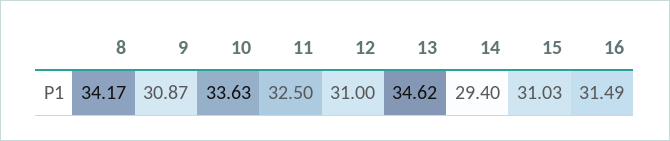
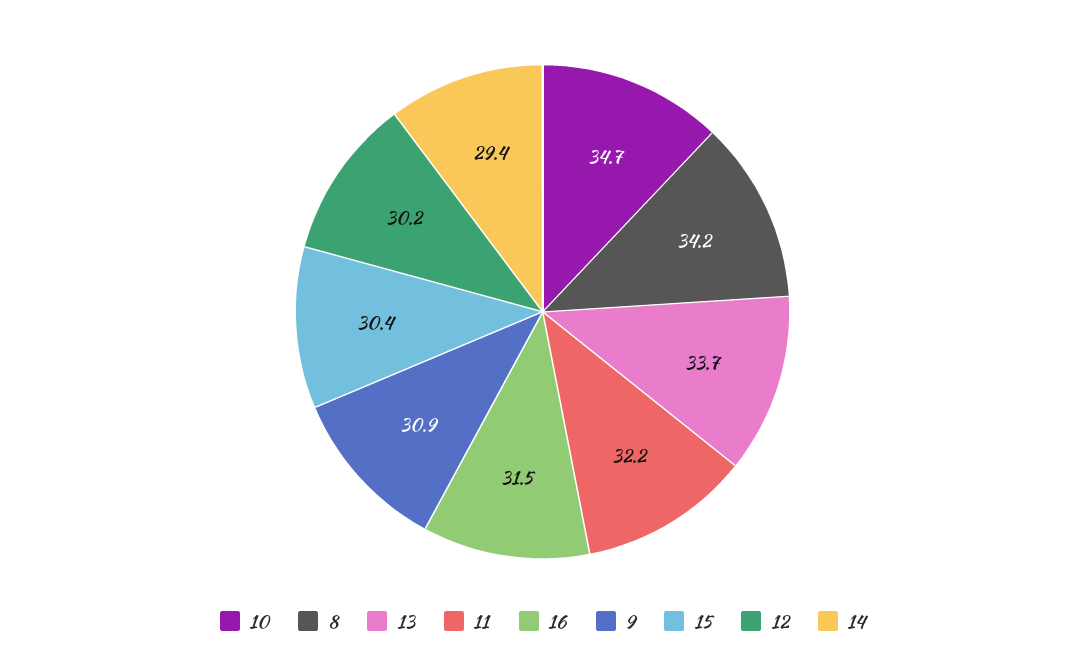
10: 33.63 -> 34.7
11: 32.5 -> 32.2
12: 31 -> 30.2
13: 34.62 -> 33.7
15: 31.03 -> 30.4

